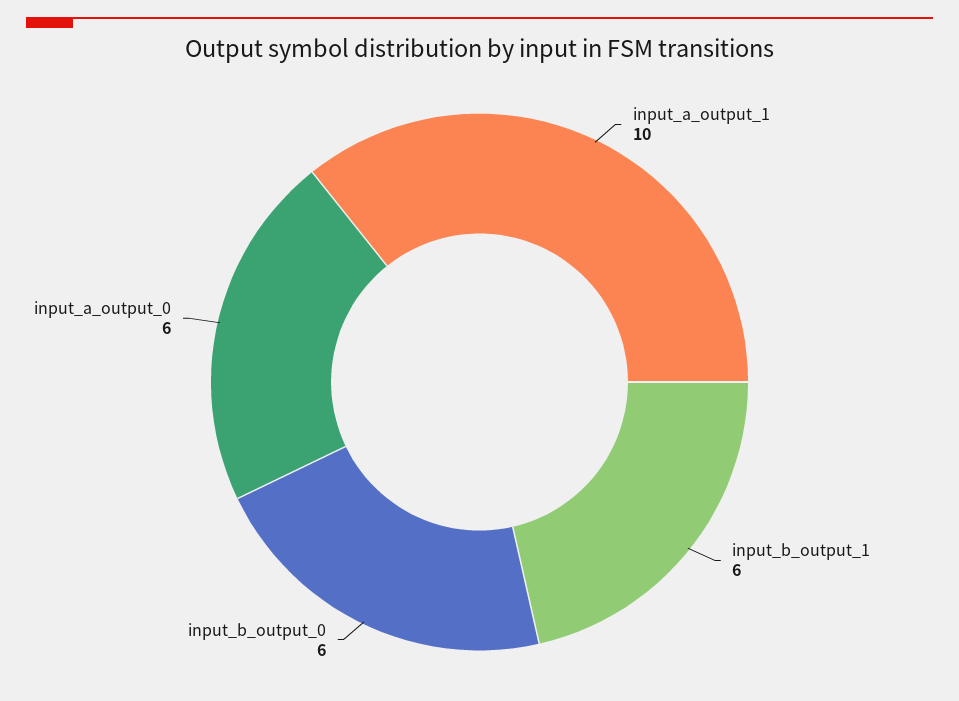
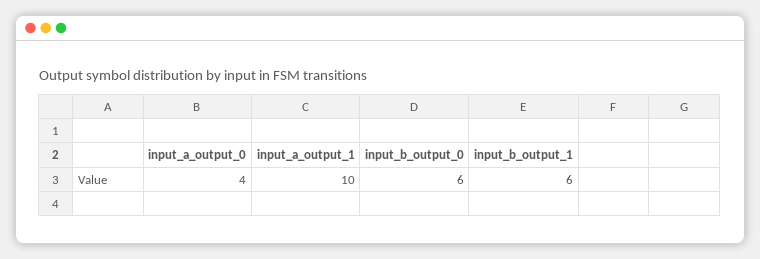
input_a_output_0: 6 -> 4

